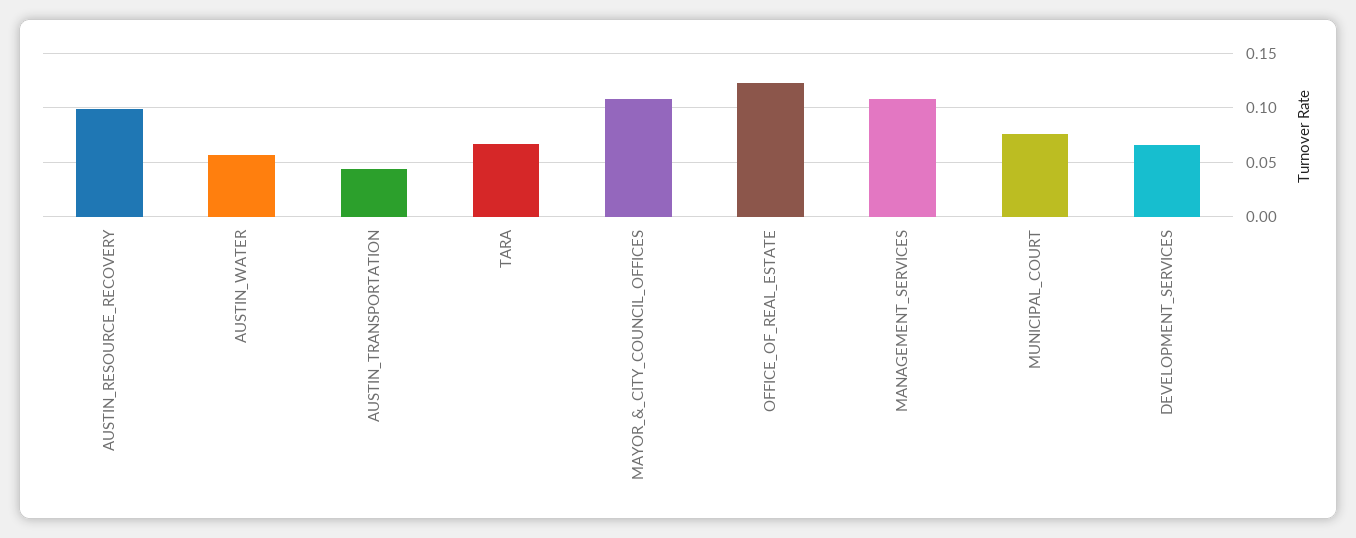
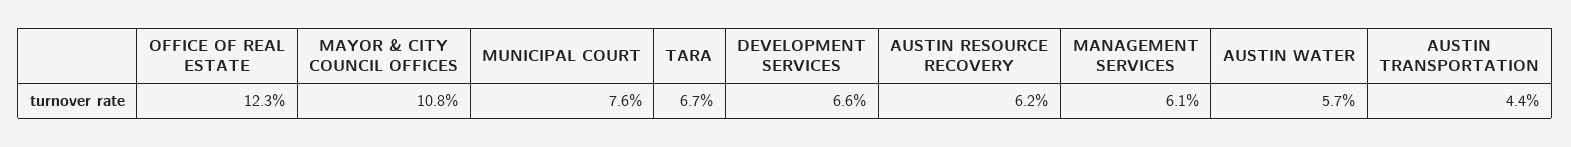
AUSTIN_RESOURCE_RECOVERY: 0.1 -> 0.062
MANAGEMENT_SERVICES: 0.11 -> 0.061

